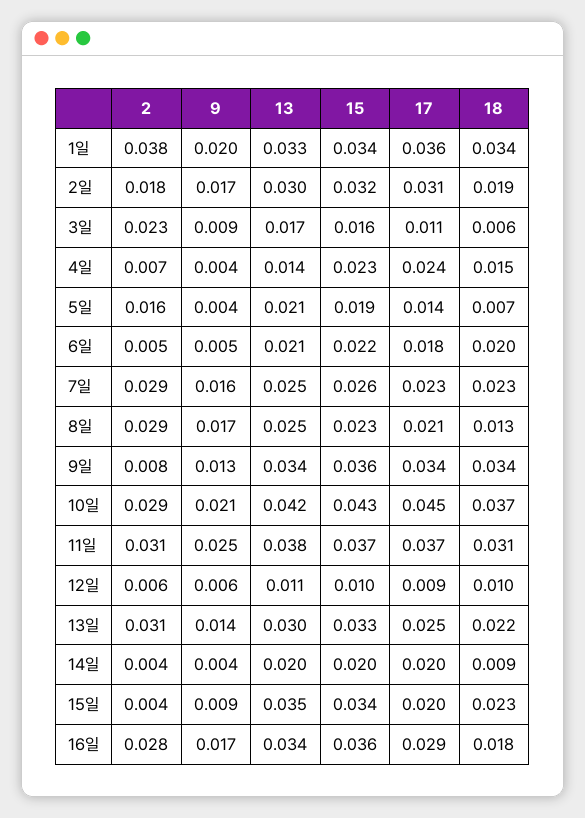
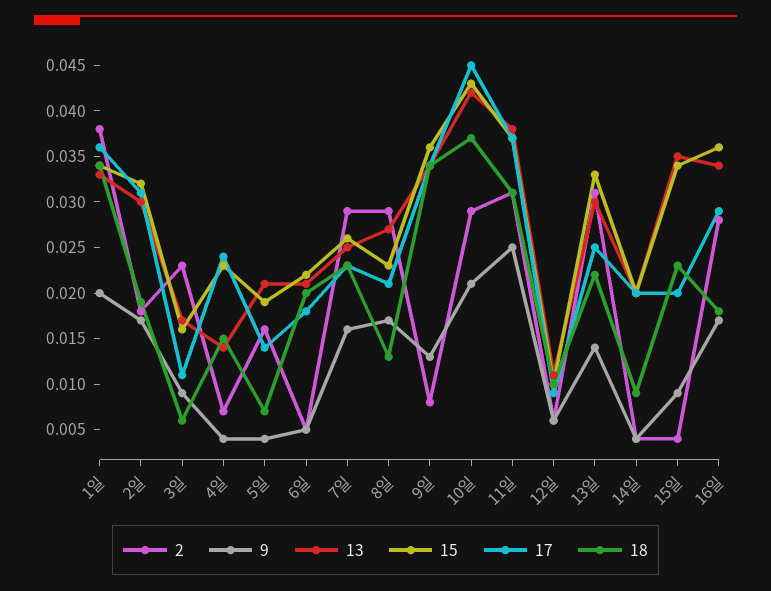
13, 8일: 0.025 -> 0.027

